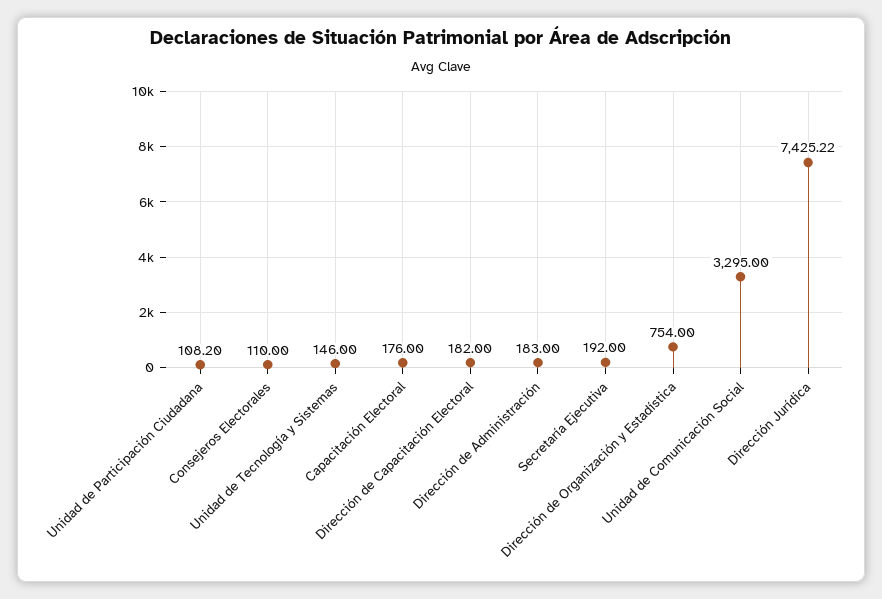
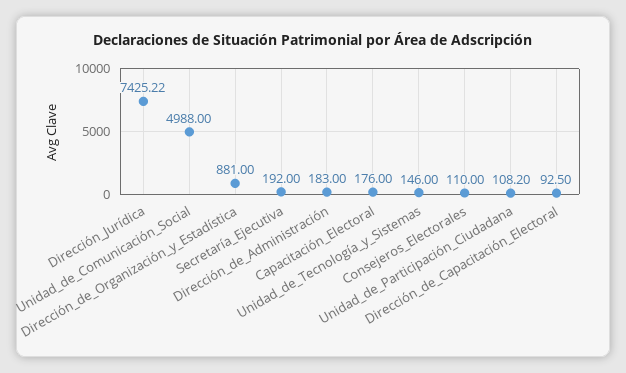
Dirección de Capacitación Electoral: 182 -> 92.5
Dirección de Organización y Estadística: 754 -> 881
Unidad de Comunicación Social: 3295 -> 4988

